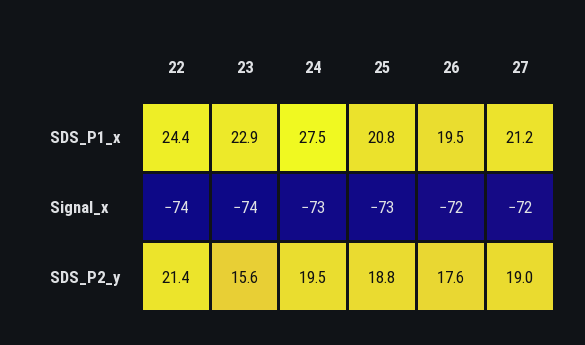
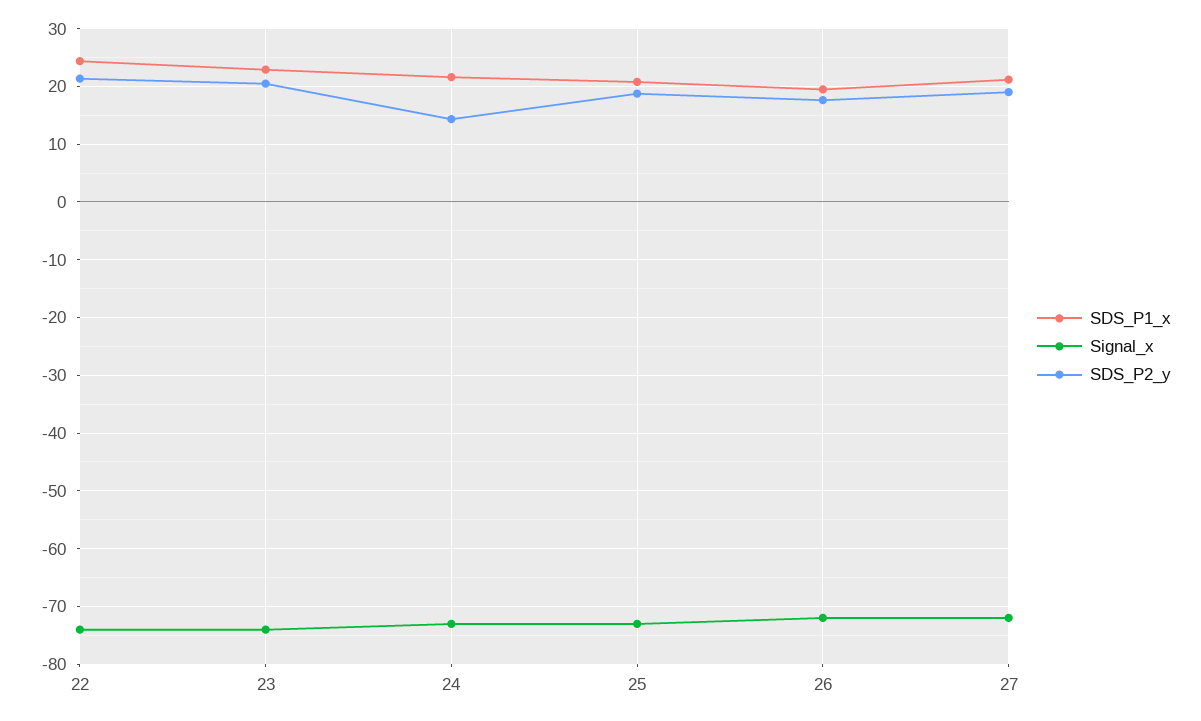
SDS_P1_x, 24: 27.5 -> 22
SDS_P2_y, 23: 15.6 -> 20
SDS_P2_y, 24: 19.5 -> 14

